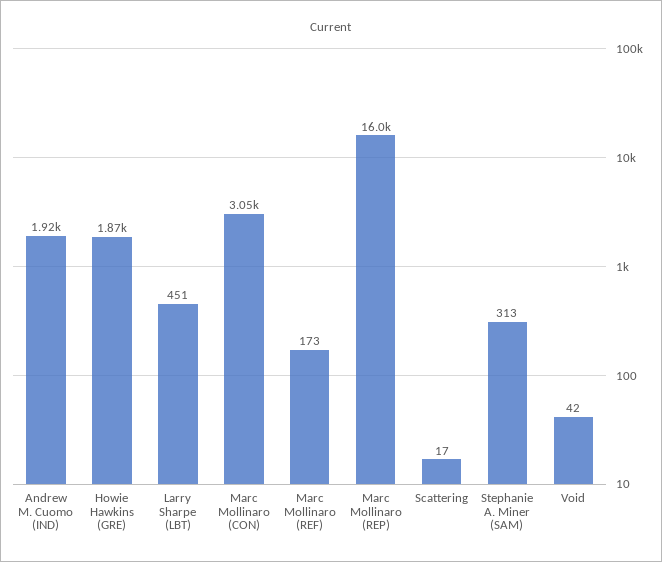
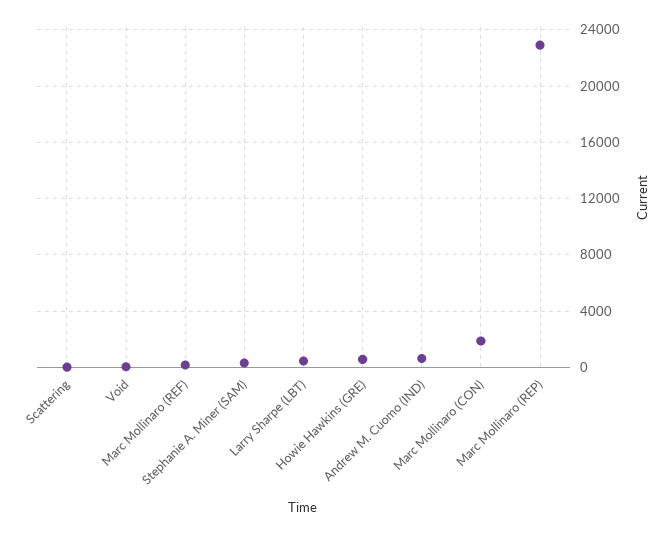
Andrew M. Cuomo (IND): 1920 -> 500
Howie Hawkins (GRE): 1870 -> 500
Marc Mollinaro (CON): 3050 -> 2000
Marc Mollinaro (REP): 16000 -> 23000

